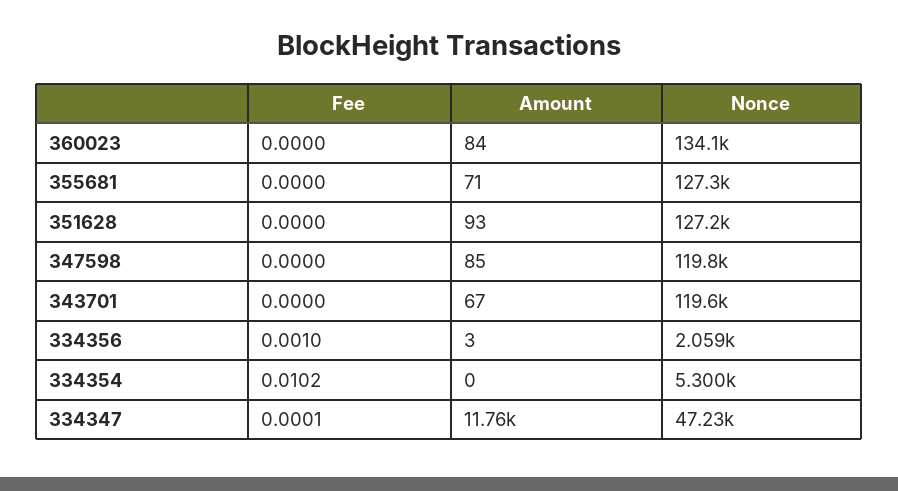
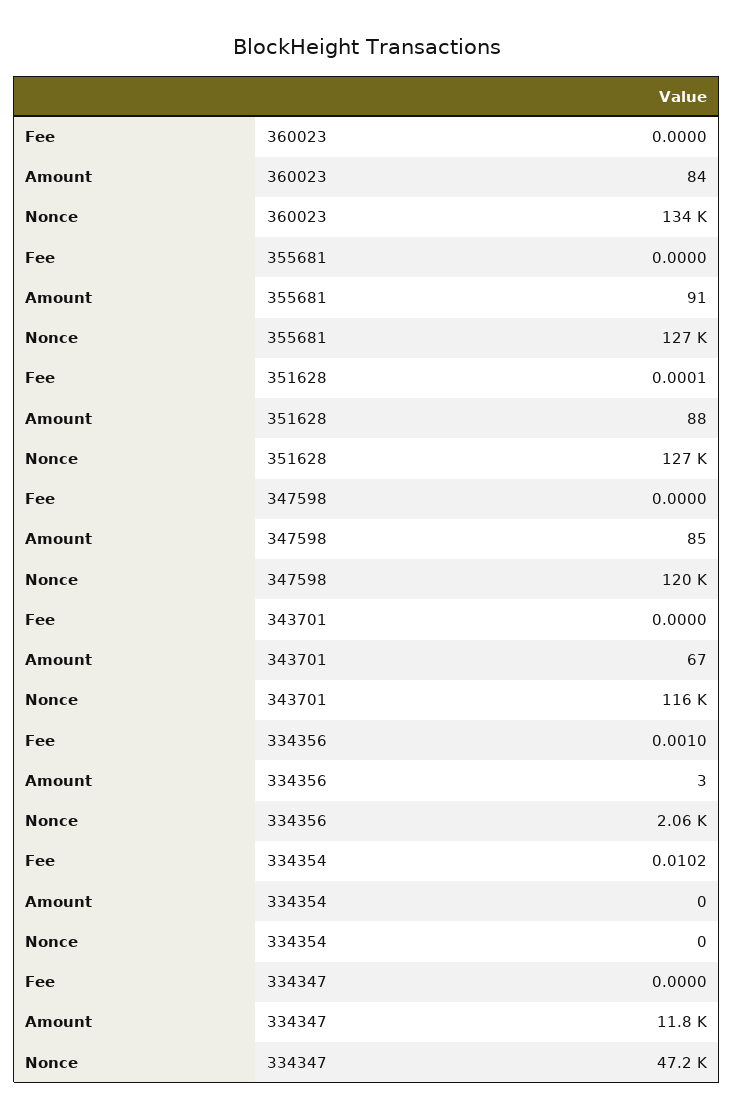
Amount, 355681: 71 -> 91
Fee, 351628: 0 -> 0.0001
Amount, 351628: 93 -> 88
Nonce, 343701: 119600 -> 116000
Nonce, 334354: 5300 -> 0
Fee, 334347: 0.0001 -> 0

